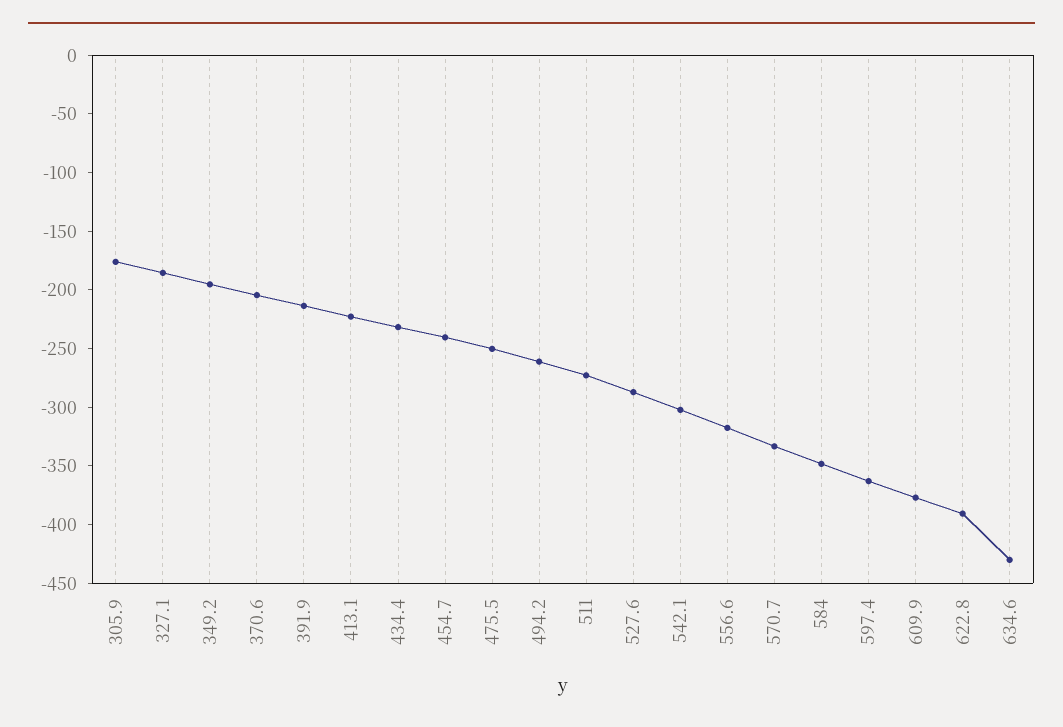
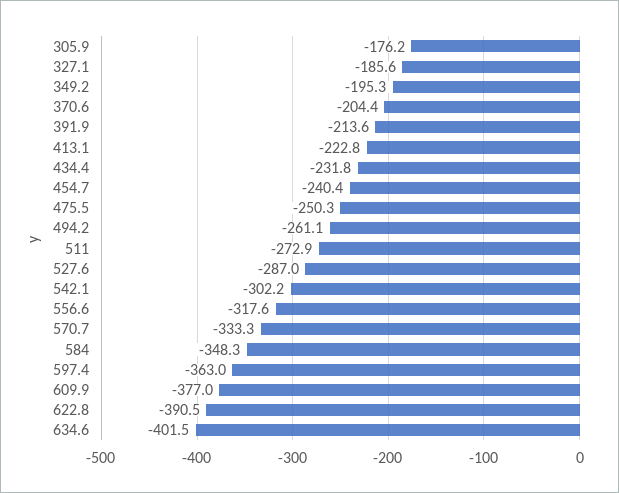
634.6: -430 -> -401.5

